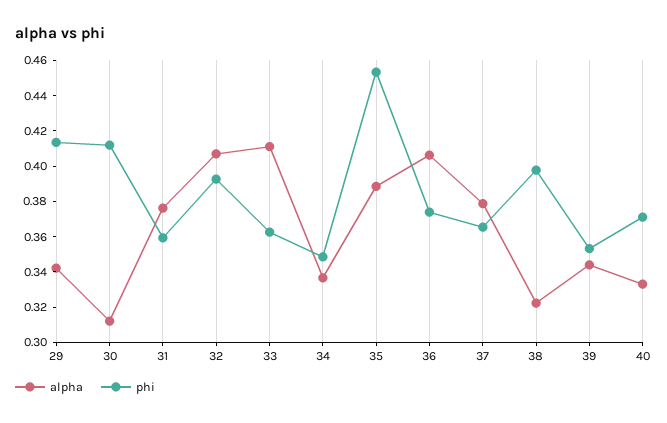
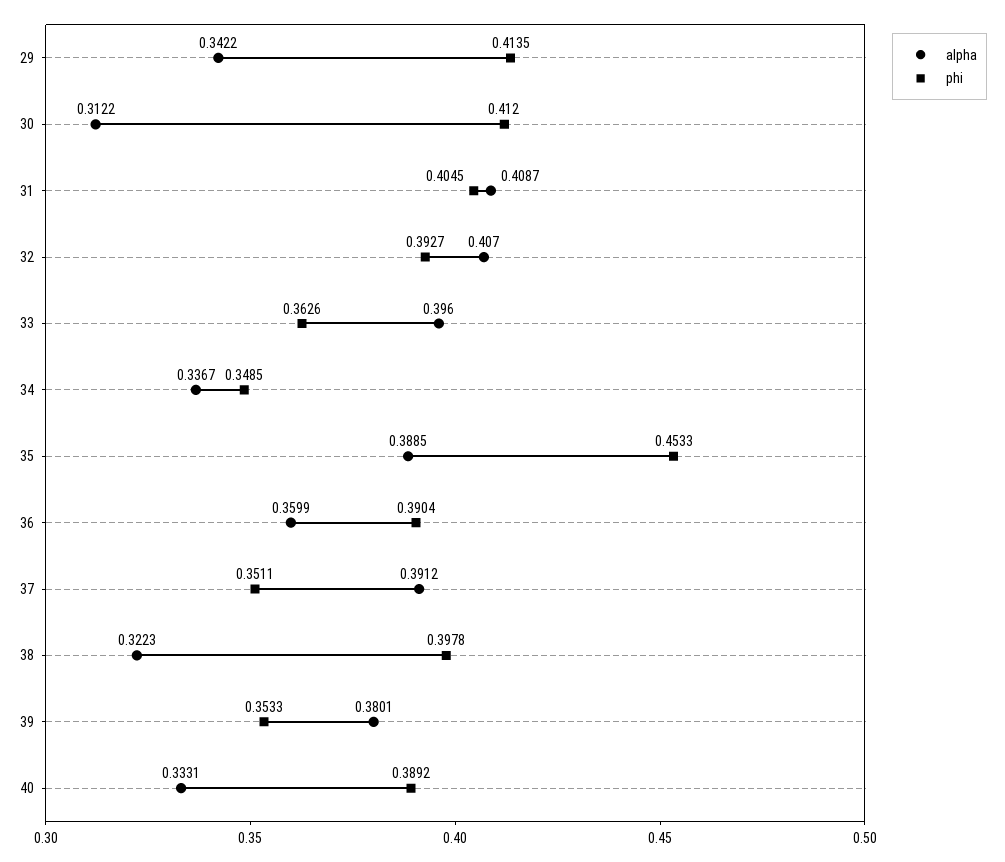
alpha, 31: 0.375 -> 0.4087
phi, 31: 0.36 -> 0.4045
alpha, 33: 0.41 -> 0.396
alpha, 36: 0.405 -> 0.3599
phi, 36: 0.375 -> 0.3904
alpha, 37: 0.38 -> 0.3912
phi, 37: 0.365 -> 0.3511
alpha, 39: 0.345 -> 0.3801
phi, 40: 0.37 -> 0.3892

